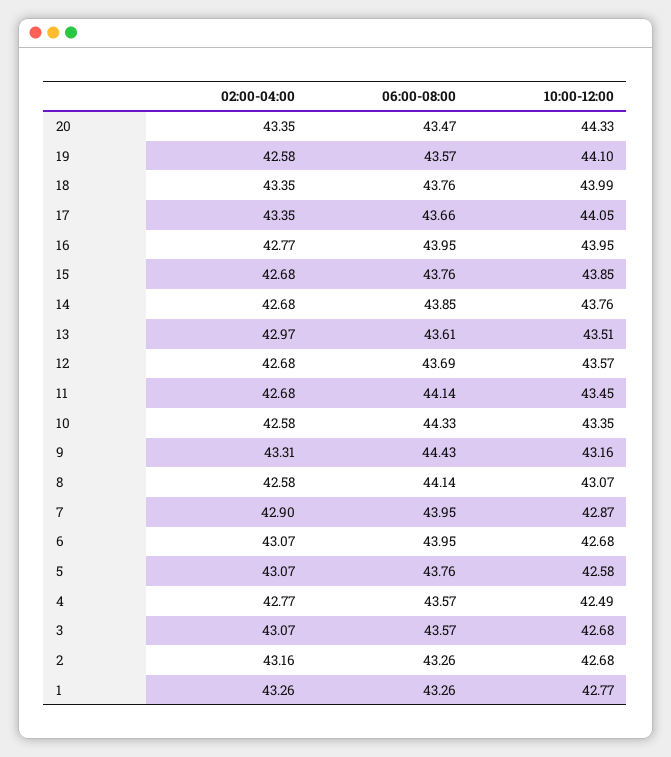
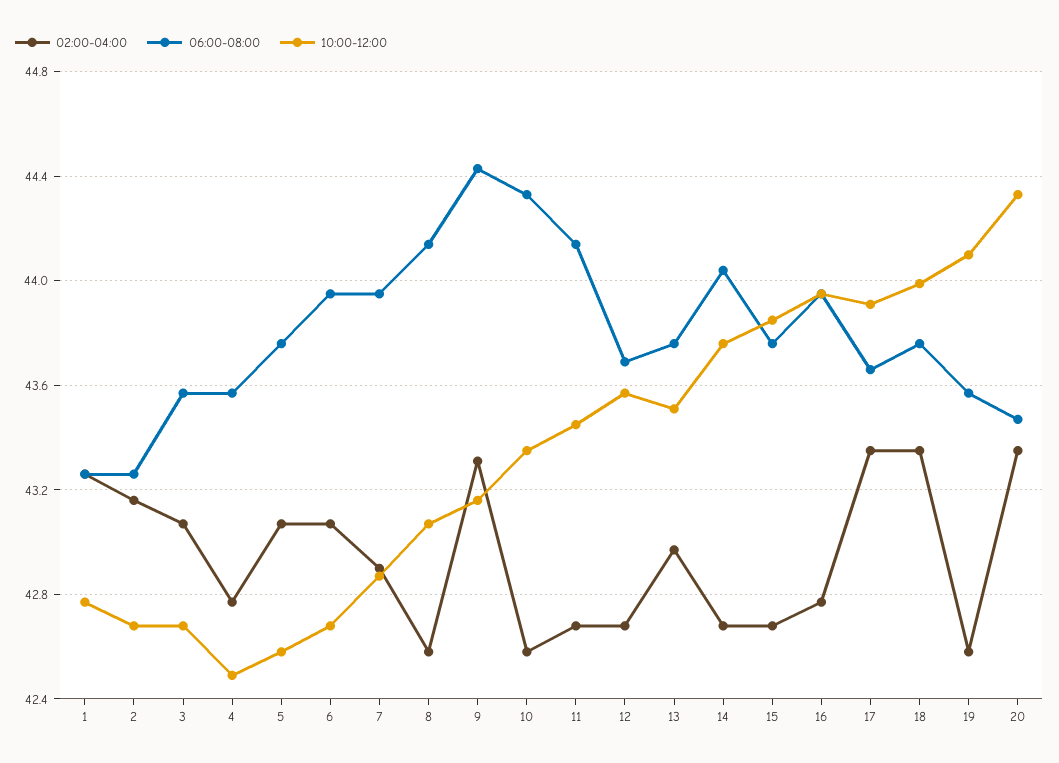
10:00-12:00, 17: 44.05 -> 43.9
06:00-08:00, 14: 43.85 -> 44.05
06:00-08:00, 13: 43.61 -> 43.75

